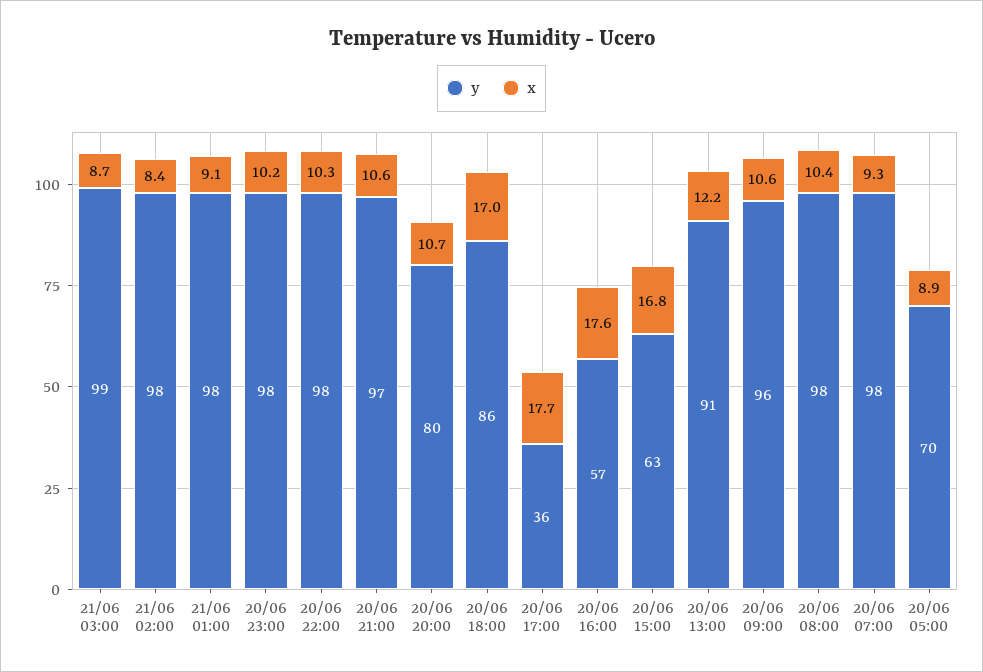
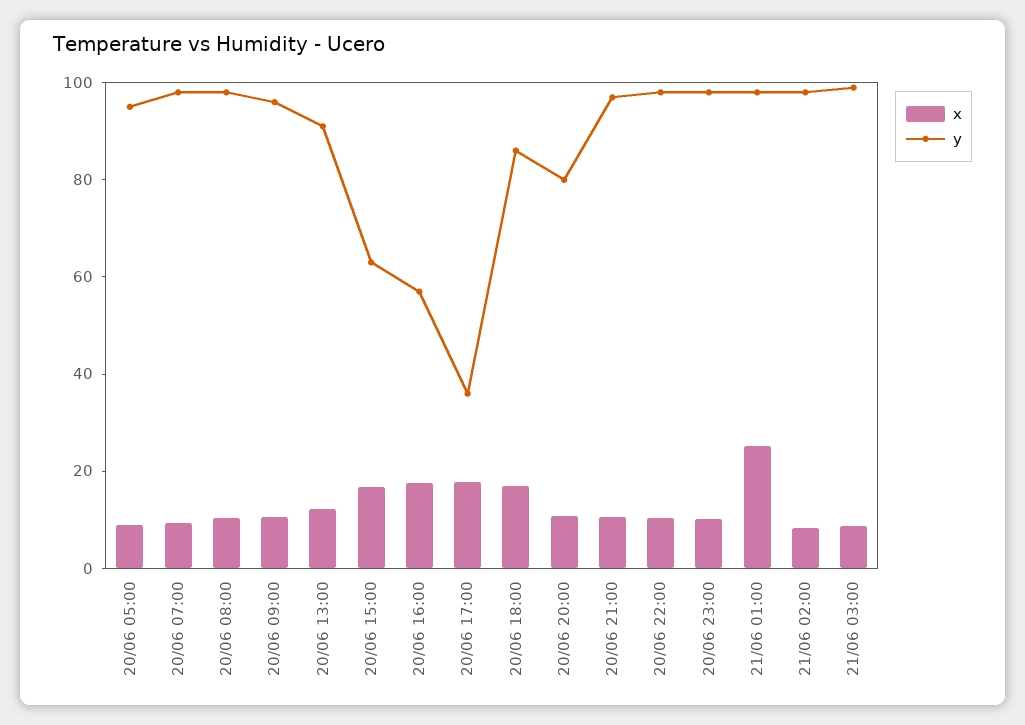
x, 21/06 01:00: 9.1 -> 25
y, 20/06 05:00: 70 -> 95

